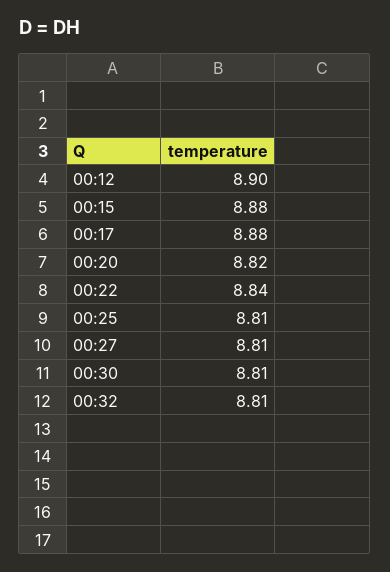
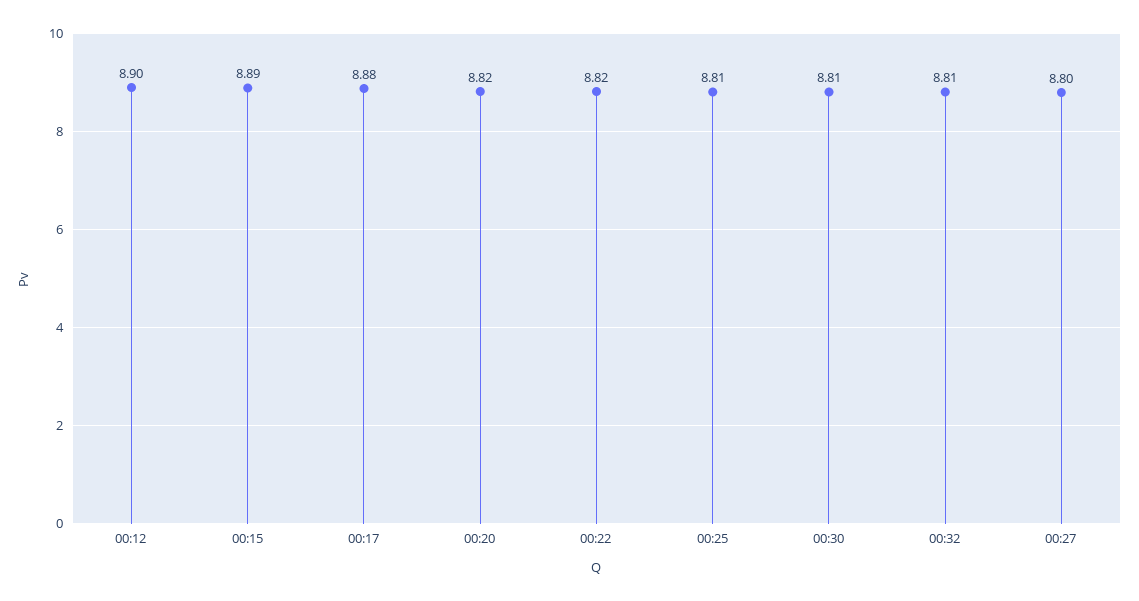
00:15: 8.88 -> 8.89
00:22: 8.84 -> 8.82
00:27: 8.81 -> 8.8

